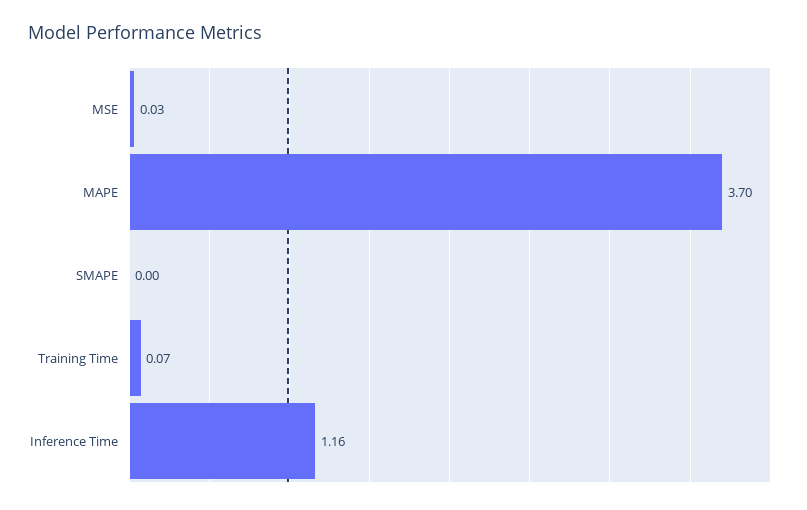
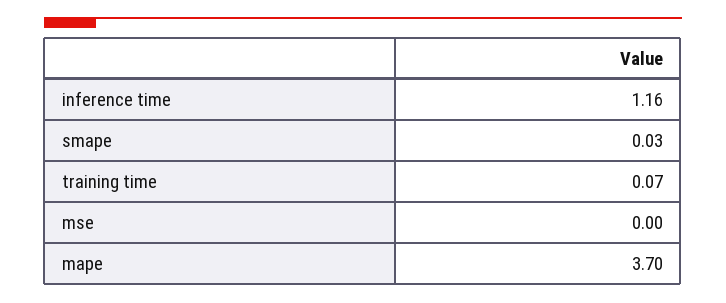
MSE: 0.03 -> 0
SMAPE: 0 -> 0.03

